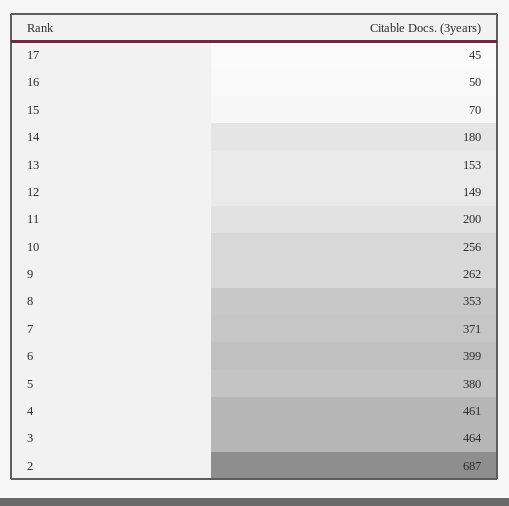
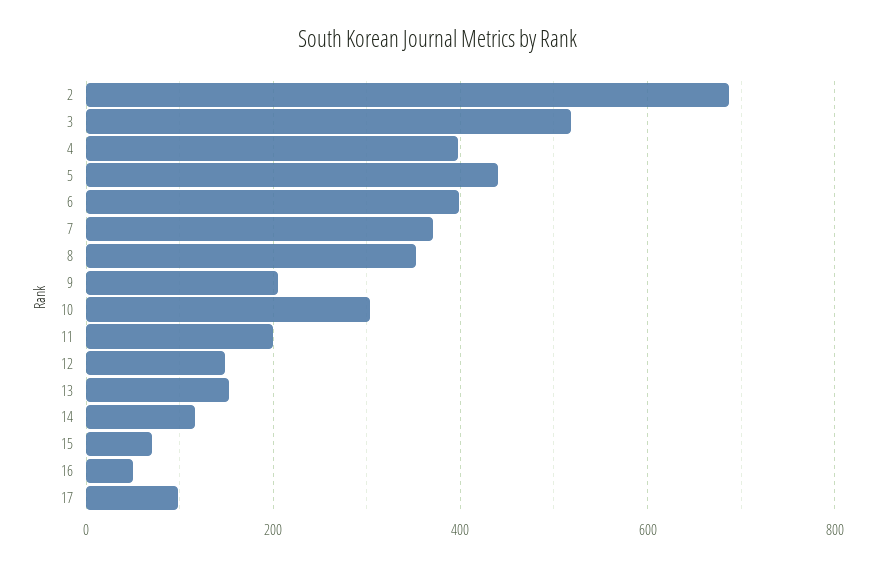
17: 45 -> 100
14: 180 -> 120
10: 256 -> 300
9: 262 -> 200
5: 380 -> 440
4: 461 -> 400
3: 464 -> 520

